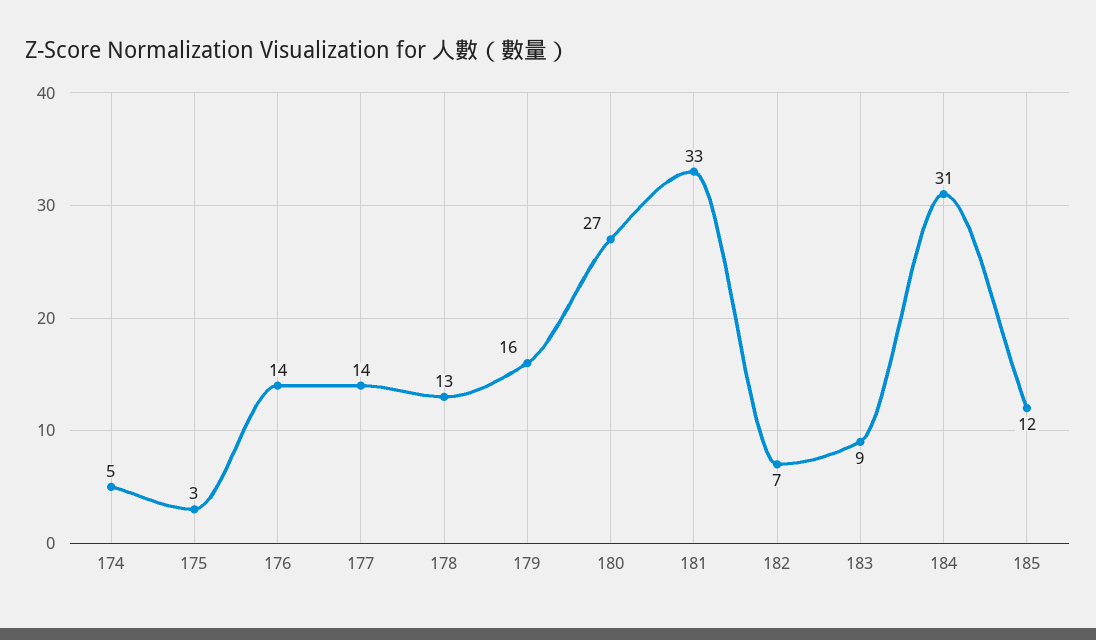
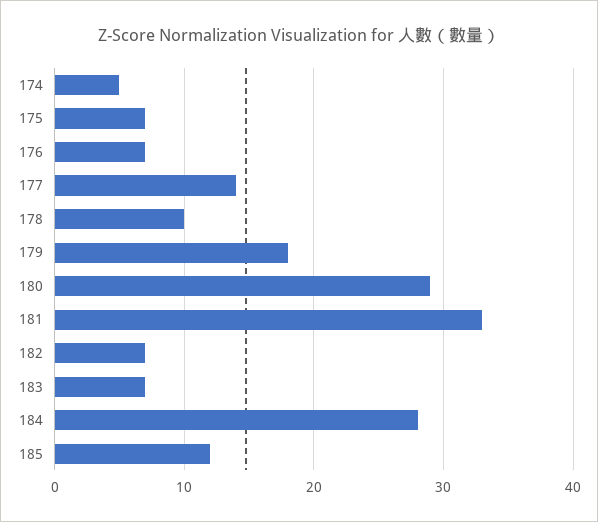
175: 3 -> 7
176: 14 -> 7
178: 13 -> 10
179: 16 -> 18
180: 27 -> 29
183: 9 -> 7
184: 31 -> 28

